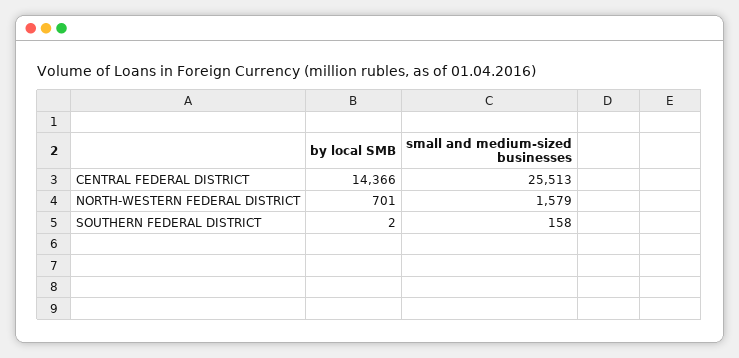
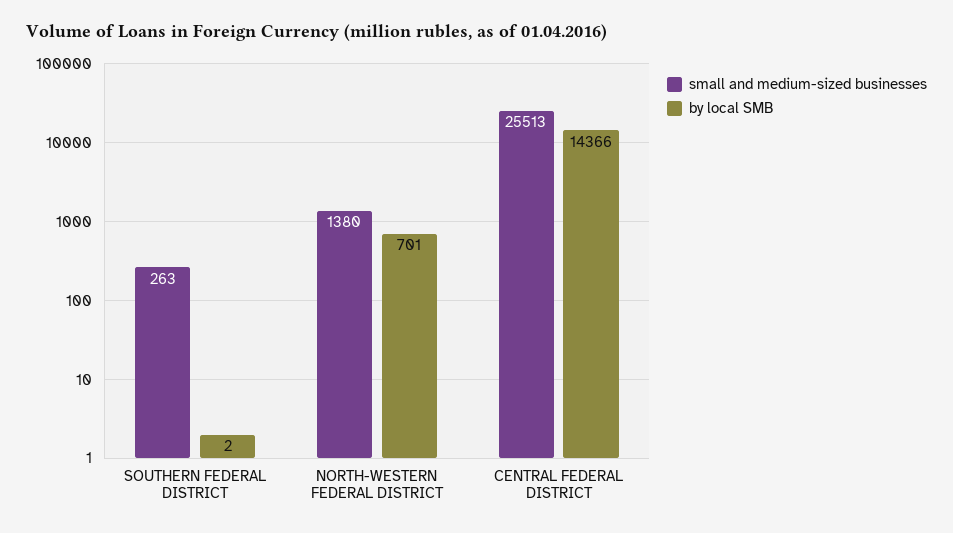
small and medium-sized businesses, NORTH-WESTERN FEDERAL DISTRICT: 1579 -> 1380
small and medium-sized businesses, SOUTHERN FEDERAL DISTRICT: 158 -> 263

